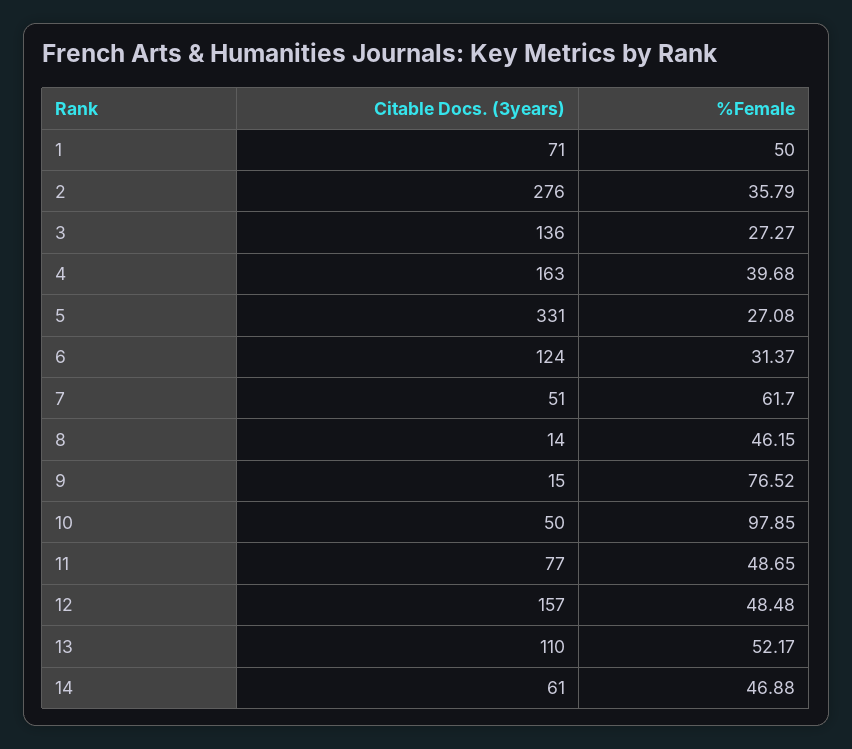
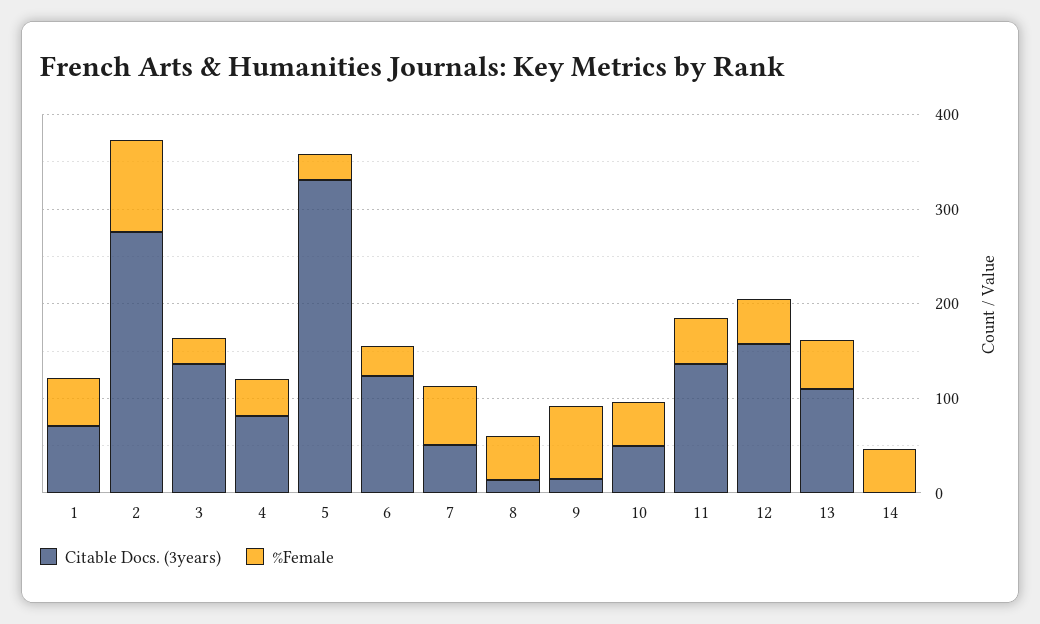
%Female, 2: 35.79 -> 100
Citable Docs. (3years), 4: 163 -> 80
%Female, 10: 97.85 -> 40
Citable Docs. (3years), 11: 77 -> 140
Citable Docs. (3years), 14: 61 -> 0

